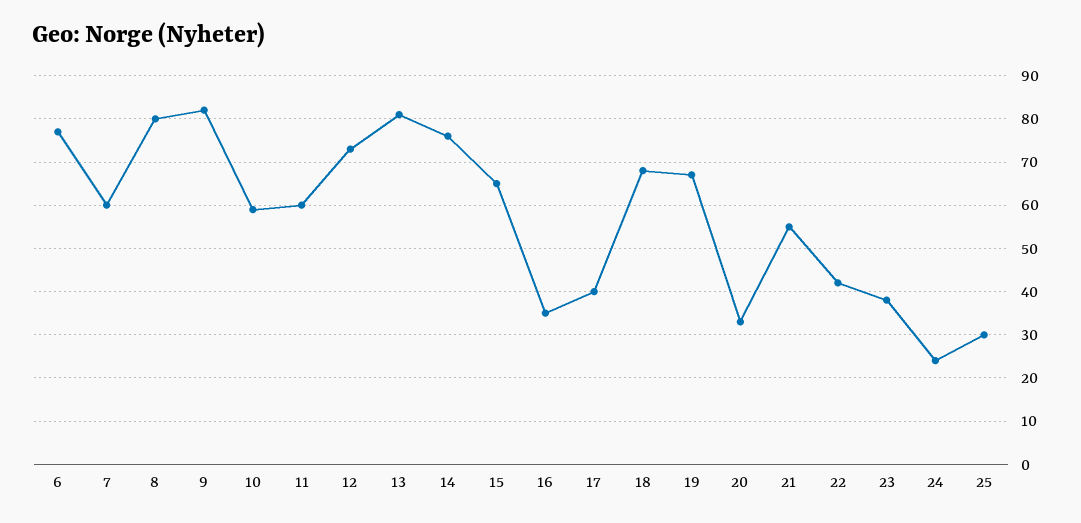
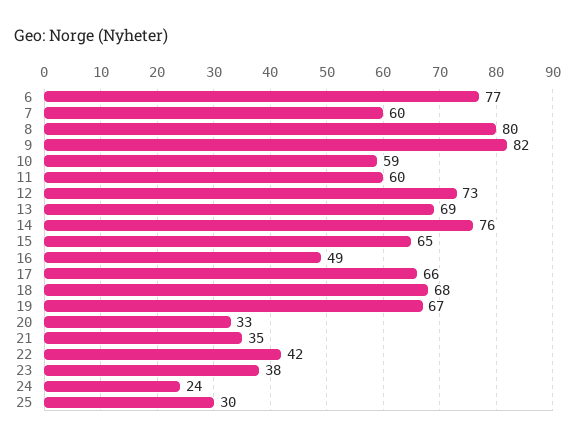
13: 80 -> 69
16: 35 -> 49
17: 40 -> 66
21: 55 -> 35

